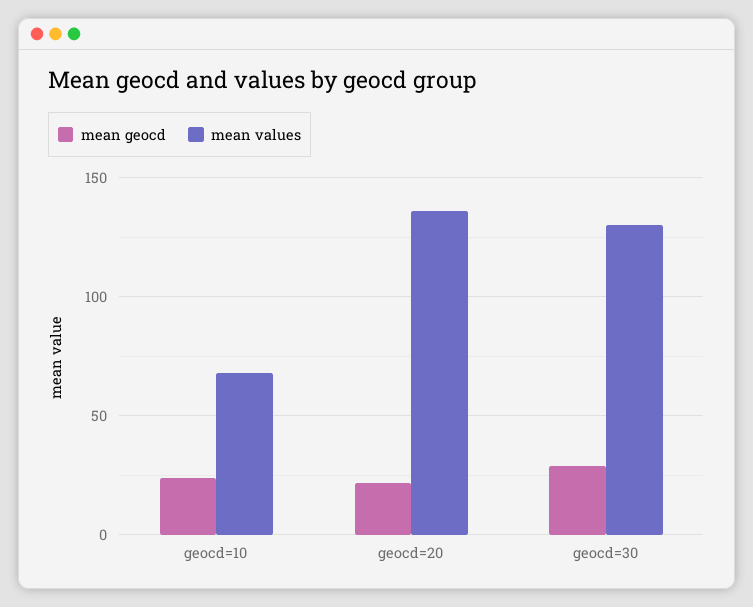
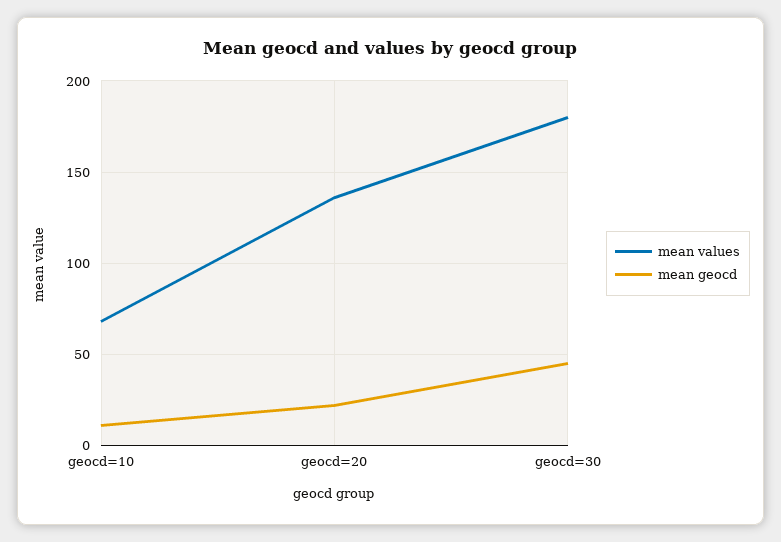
mean geocd, geocd=10: 25 -> 10
mean geocd, geocd=30: 30 -> 45
mean values, geocd=30: 130 -> 180

